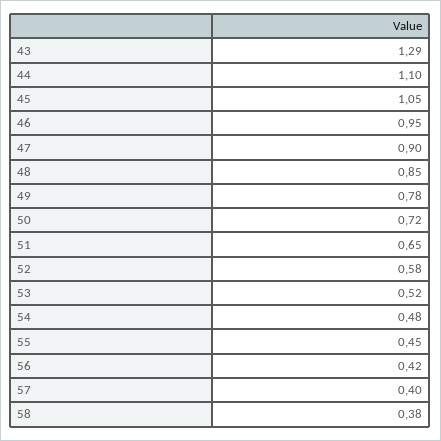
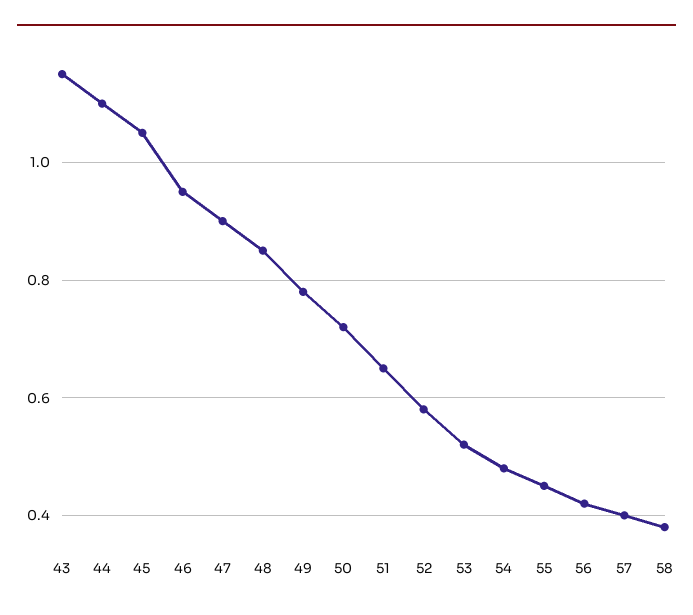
43: 1.29 -> 1.15

